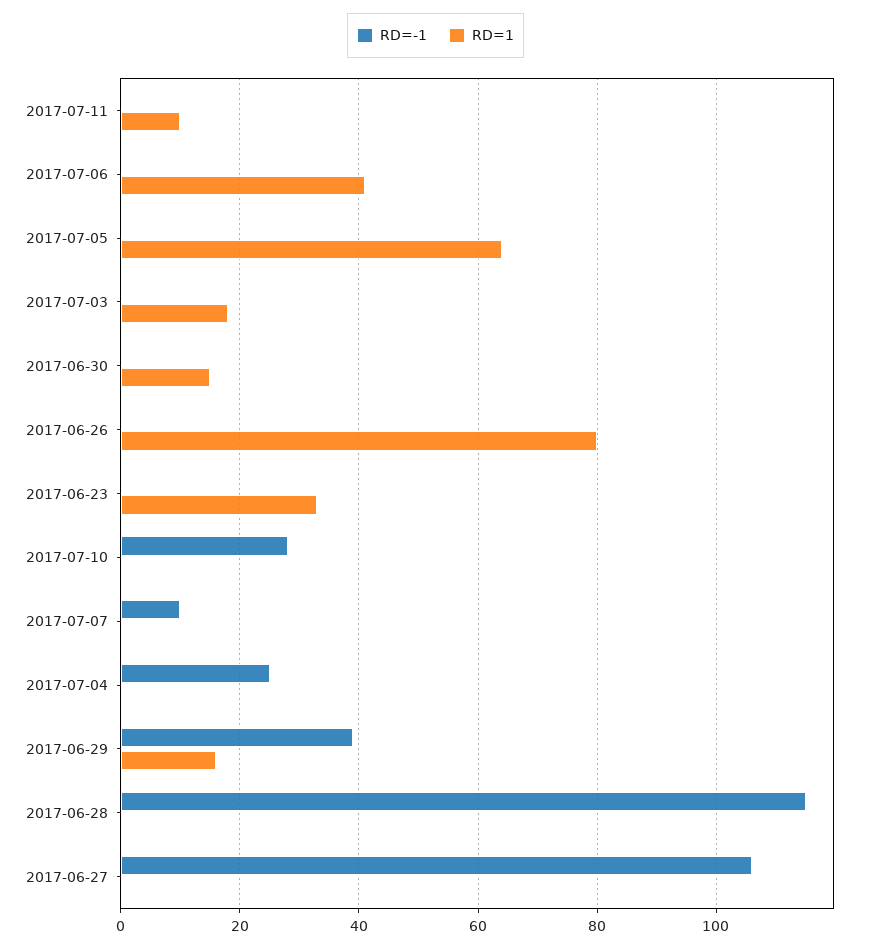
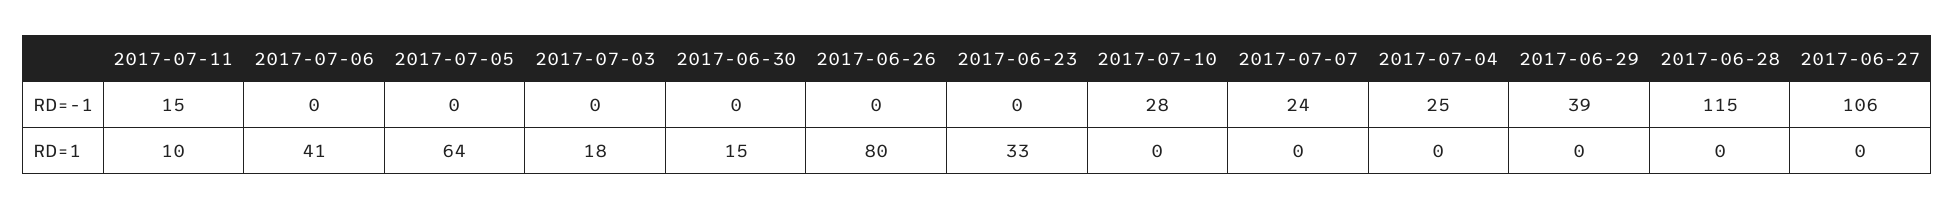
RD=-1, 2017-07-11: 0 -> 15
RD=-1, 2017-07-07: 10 -> 24
RD=1, 2017-06-29: 15 -> 0

